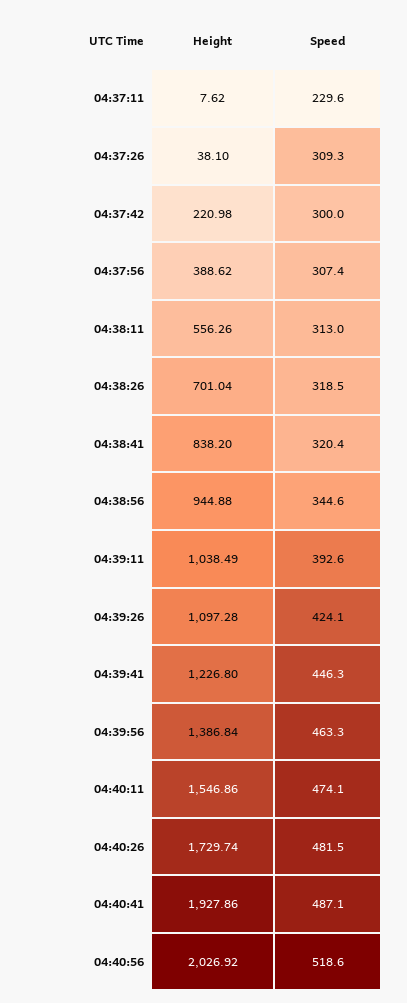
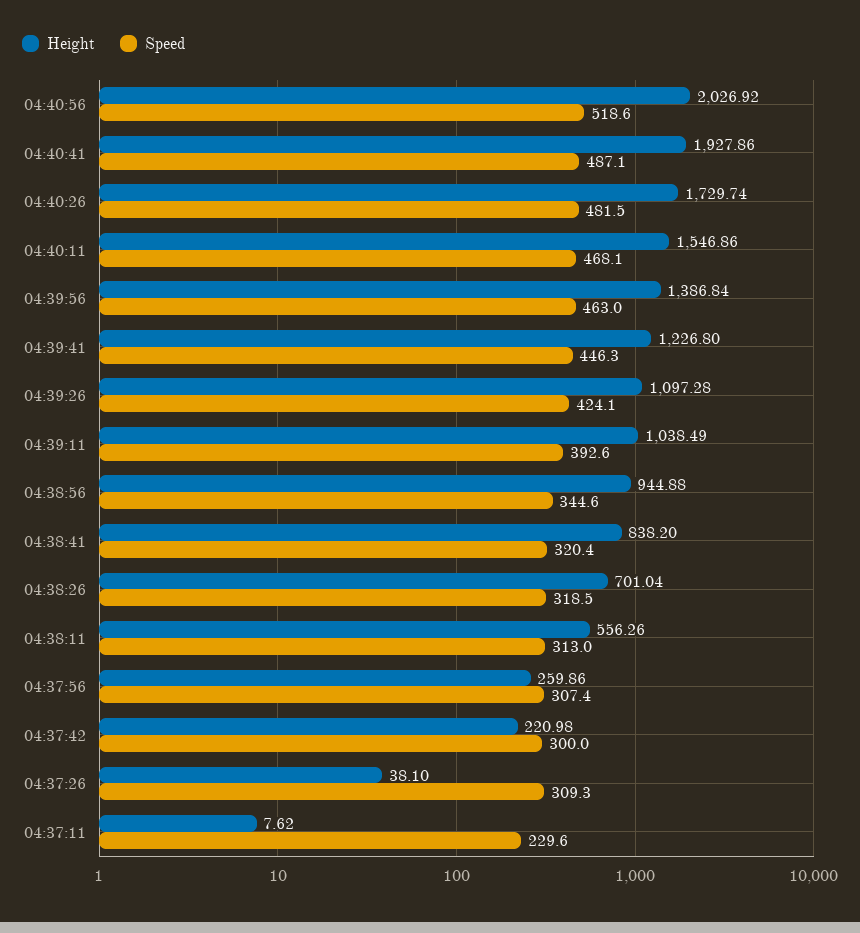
Height, 04:37:56: 388.62 -> 259.86
Speed, 04:39:56: 463.3 -> 463
Speed, 04:40:11: 474.1 -> 468.1

